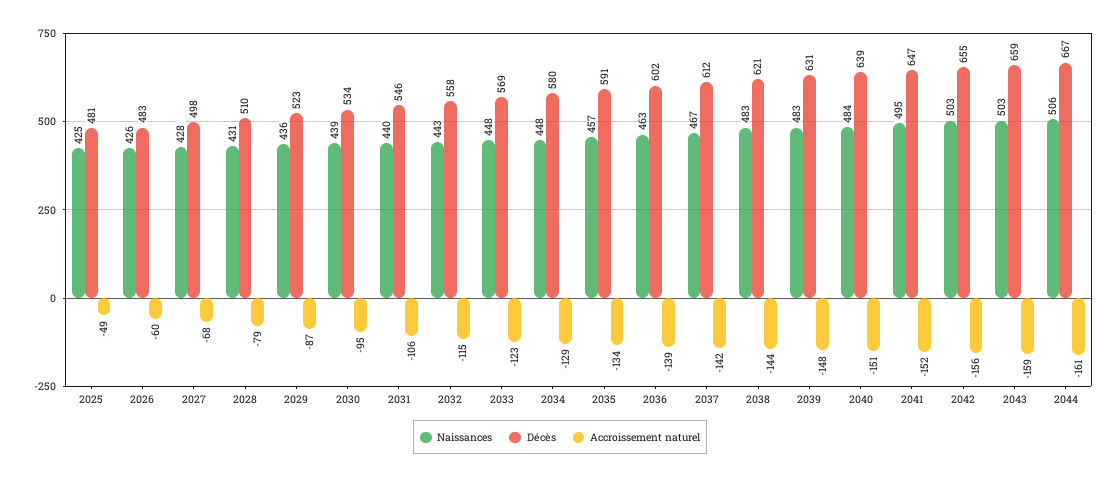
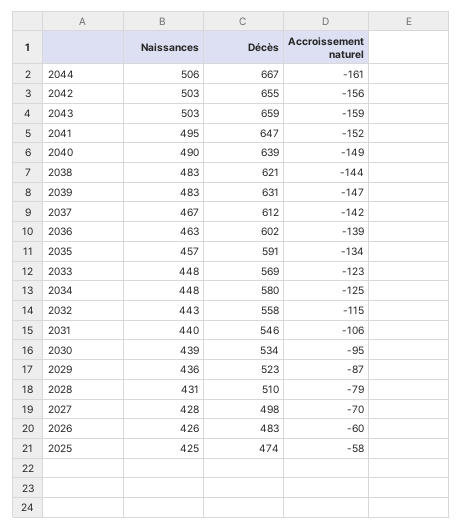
Décès, 2025: 481 -> 474
Accroissement naturel, 2025: -49 -> -58
Accroissement naturel, 2027: -68 -> -70
Accroissement naturel, 2034: -129 -> -125
Accroissement naturel, 2039: -148 -> -147
Naissances, 2040: 484 -> 490
Accroissement naturel, 2040: -151 -> -149

